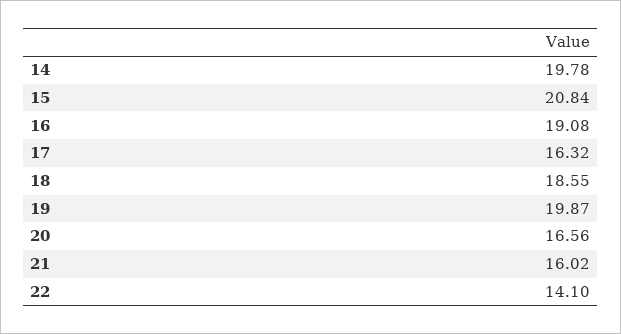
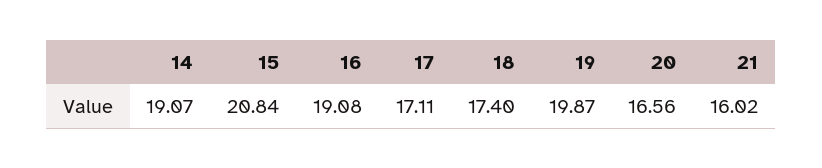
14: 19.78 -> 19.07
17: 16.32 -> 17.11
18: 18.55 -> 17.4
22: 14.1 -> none

